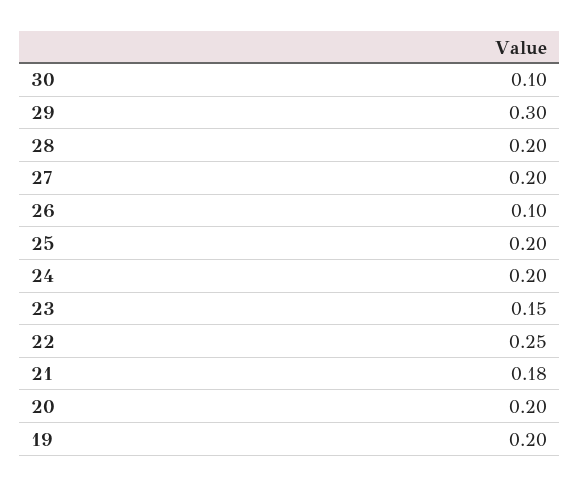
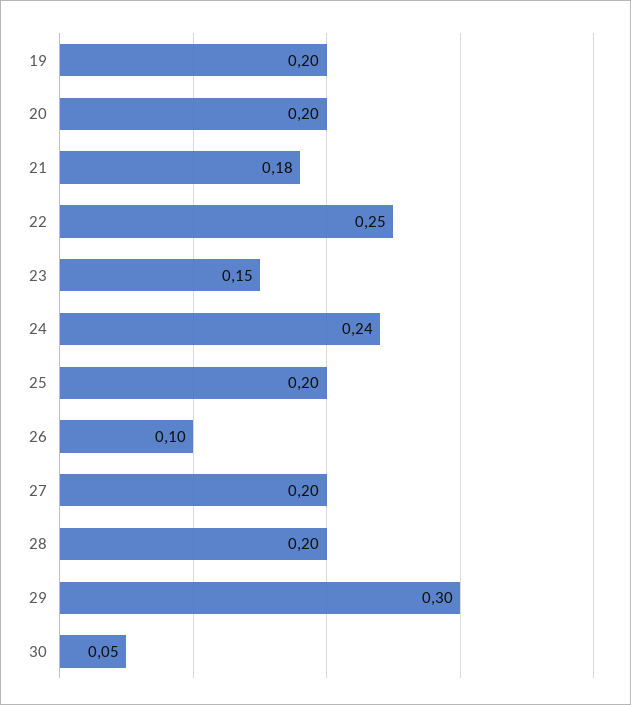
30: 0.1 -> 0.05
24: 0.2 -> 0.24

